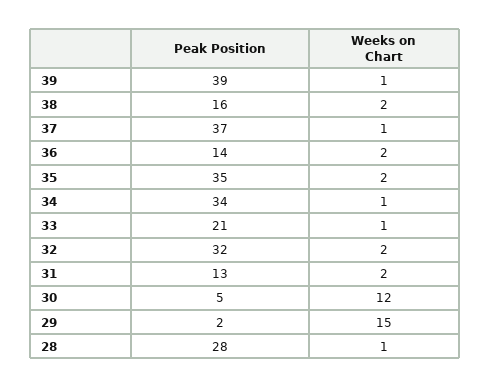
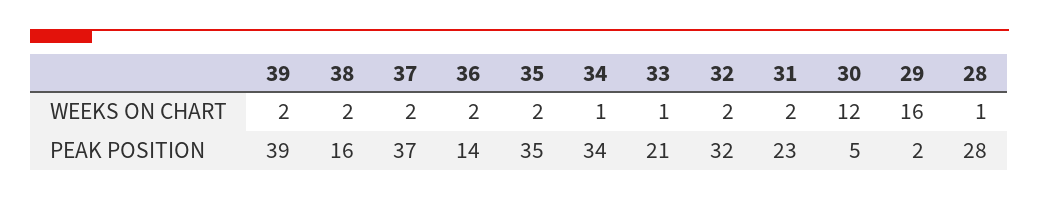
Weeks on Chart, 39: 1 -> 2
Weeks on Chart, 37: 1 -> 2
Peak Position, 31: 13 -> 23
Weeks on Chart, 29: 15 -> 16

